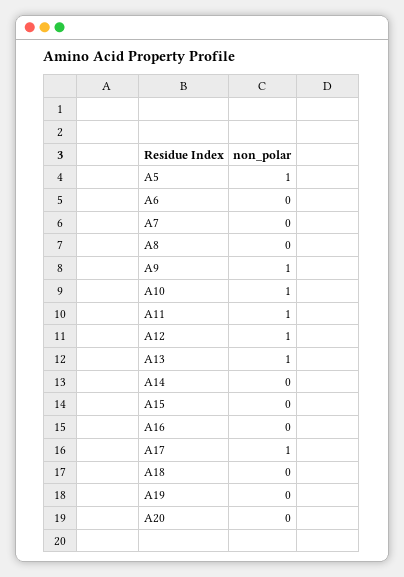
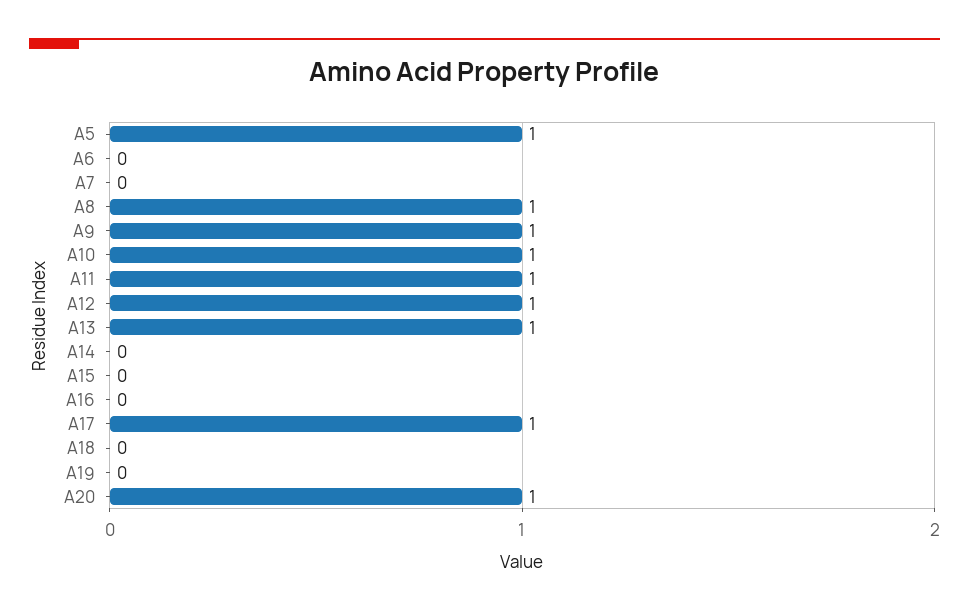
A8: 0 -> 1
A20: 0 -> 1

